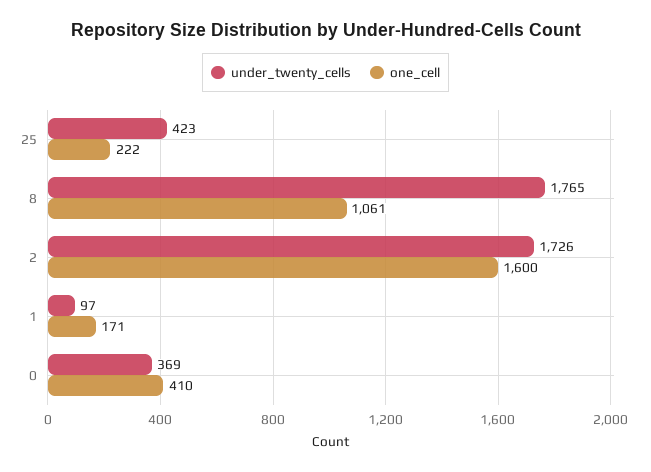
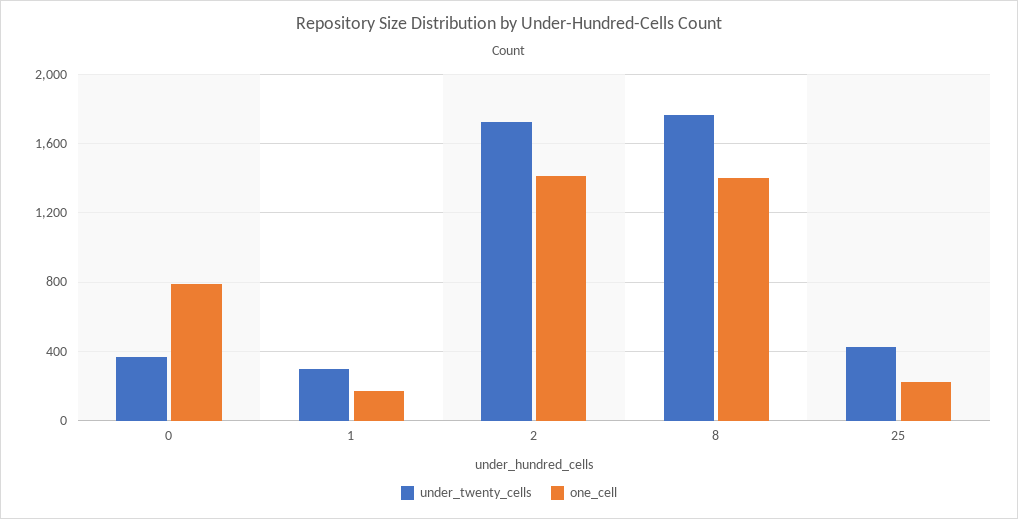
one_cell, 8: 1061 -> 1400
one_cell, 2: 1600 -> 1400
under_twenty_cells, 1: 97 -> 300
one_cell, 0: 410 -> 800

